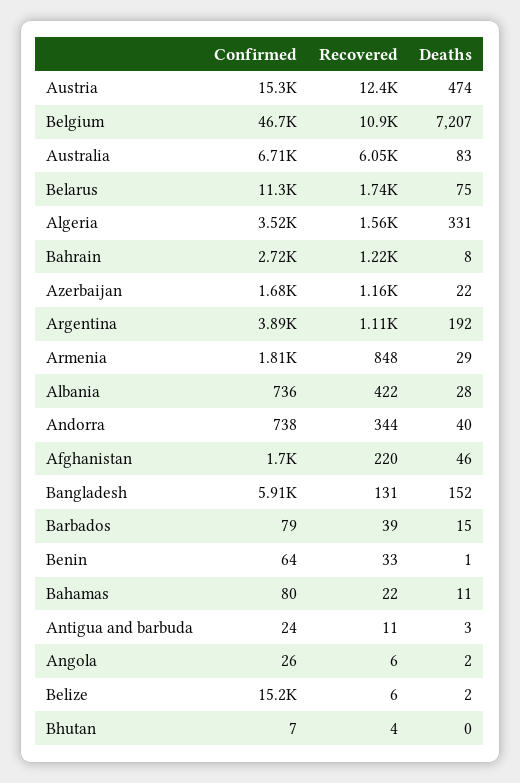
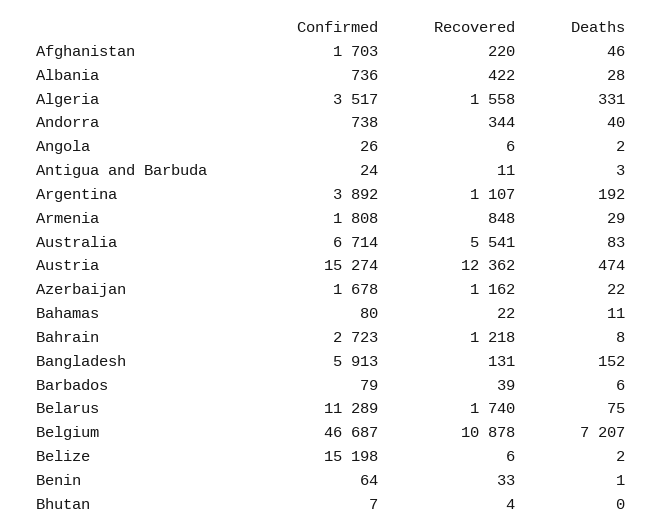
Recovered, Australia: 6050 -> 5541
Deaths, Barbados: 15 -> 6

